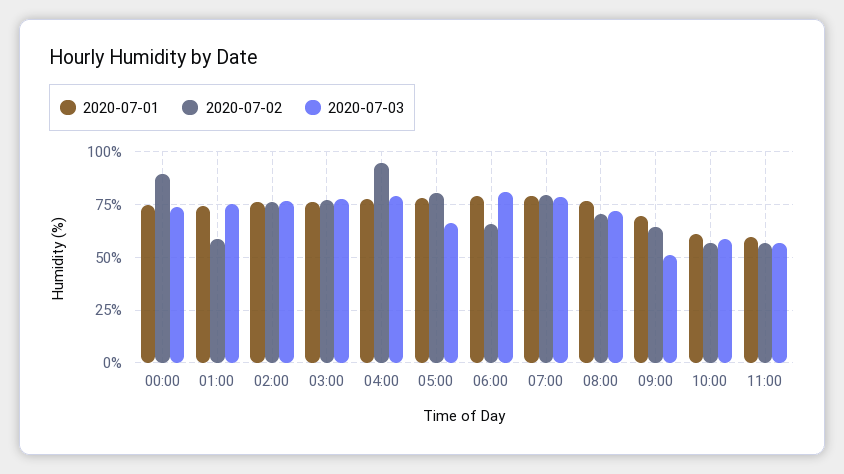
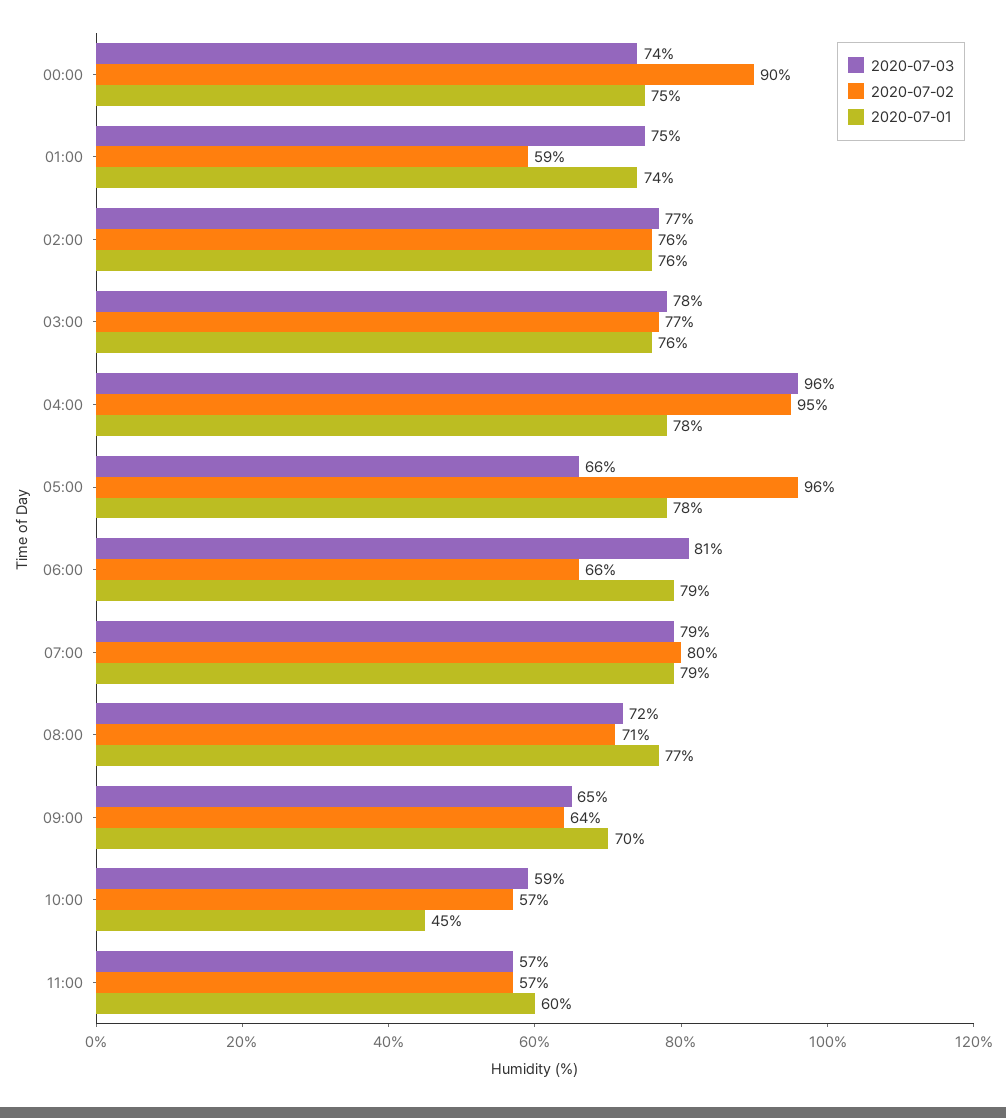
2020-07-03, 04:00: 80 -> 96
2020-07-02, 05:00: 80 -> 96
2020-07-03, 09:00: 50 -> 65
2020-07-01, 10:00: 60 -> 45

